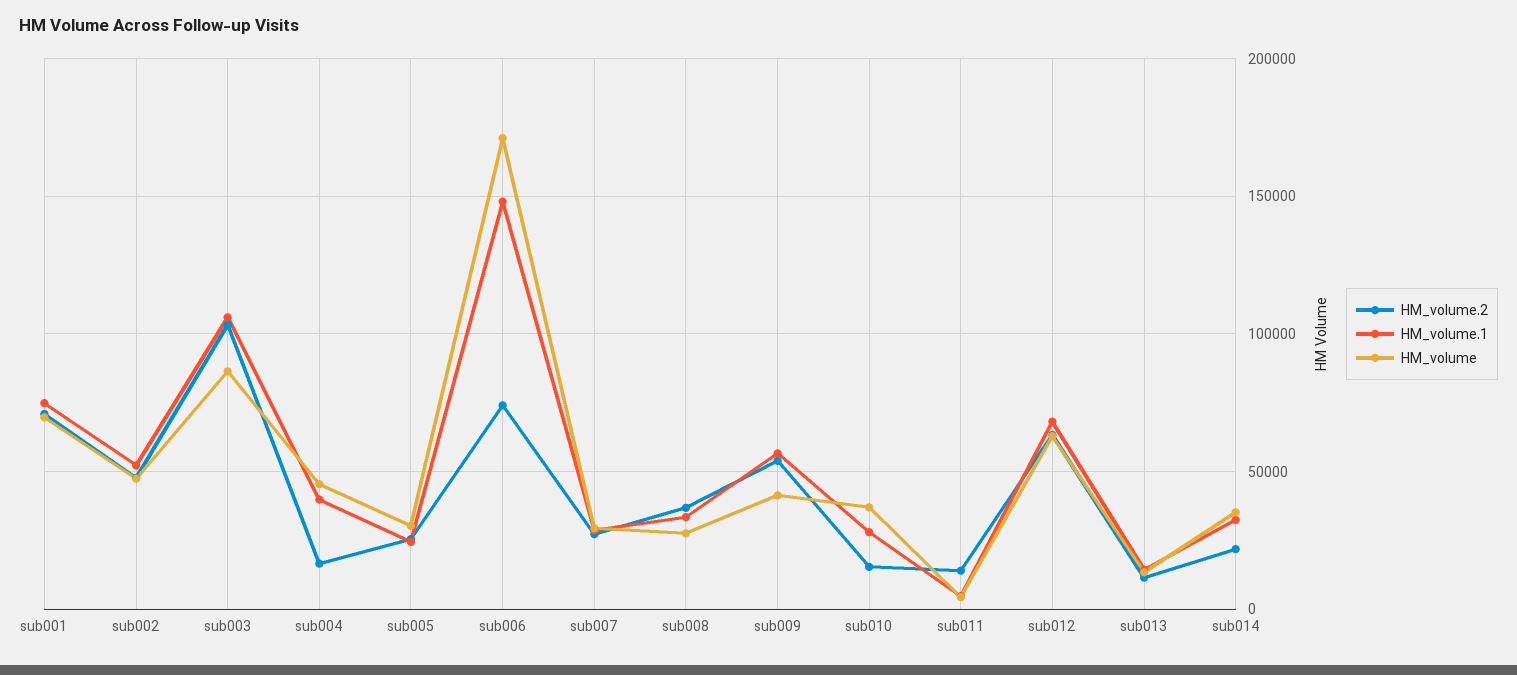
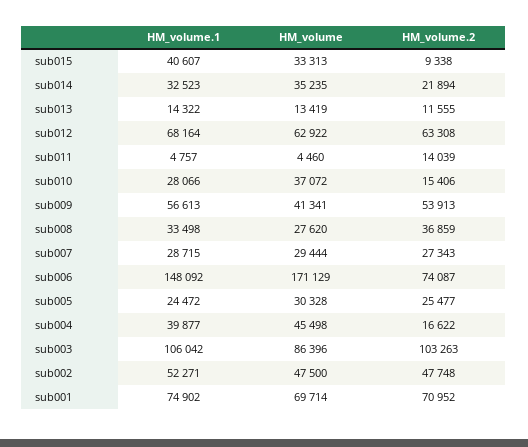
HM_volume.1, sub015: none -> 40607
HM_volume, sub015: none -> 33313
HM_volume.2, sub015: none -> 9338

